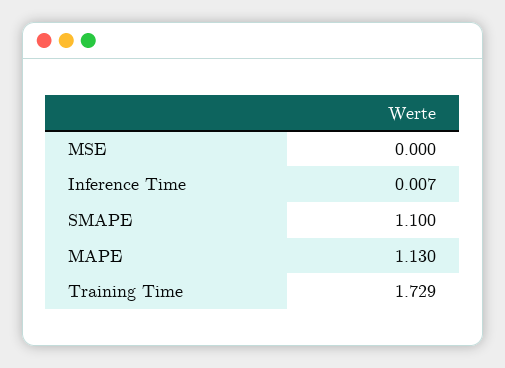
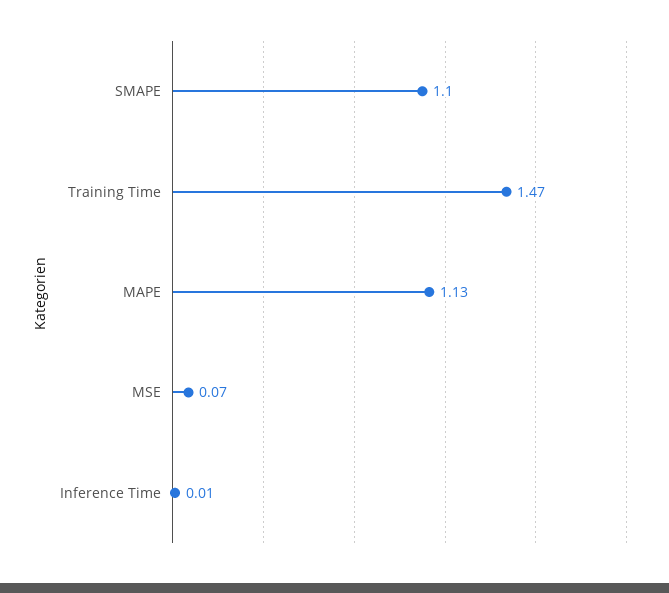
MSE: 0 -> 0.07
Training Time: 1.729 -> 1.47

